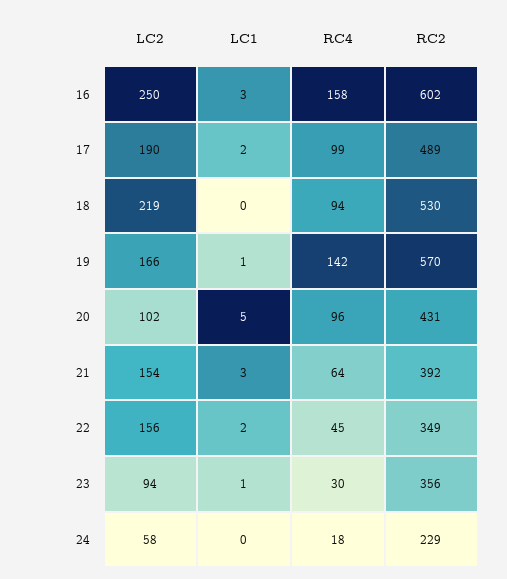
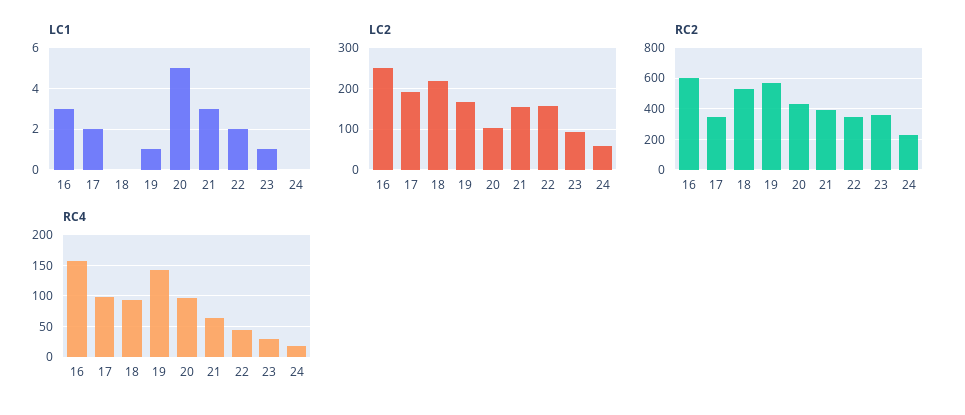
RC2, 17: 489 -> 350

